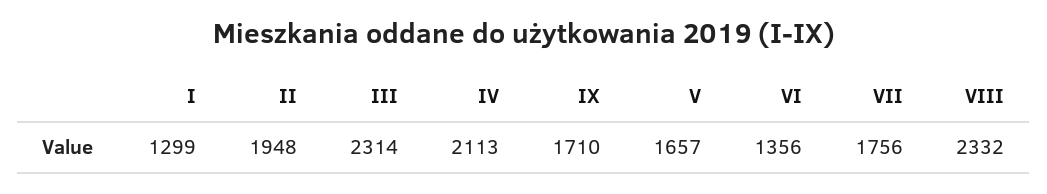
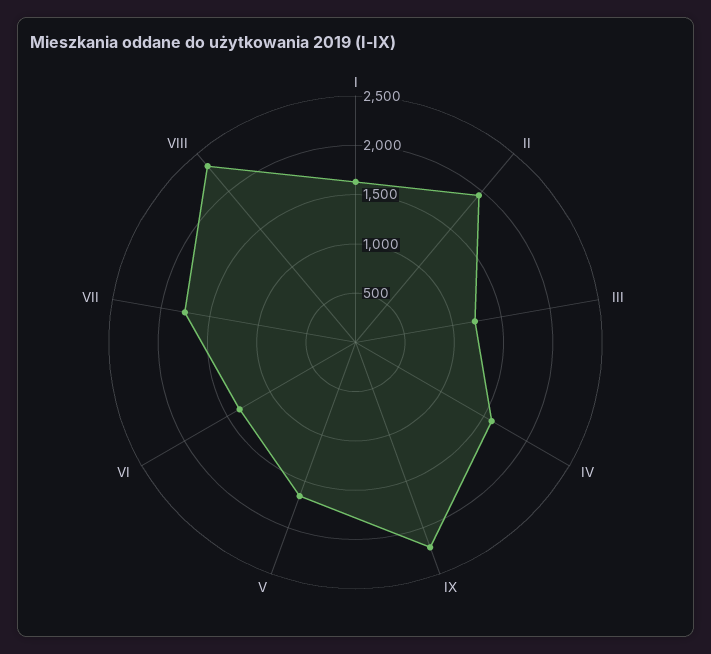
I: 1299 -> 1600
III: 2314 -> 1200
IV: 2113 -> 1600
IX: 1710 -> 2200

